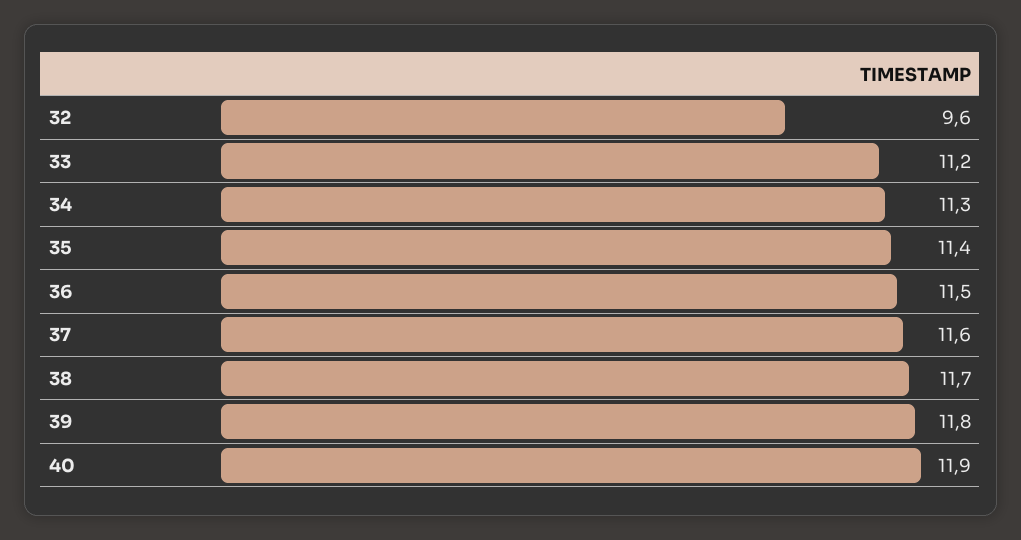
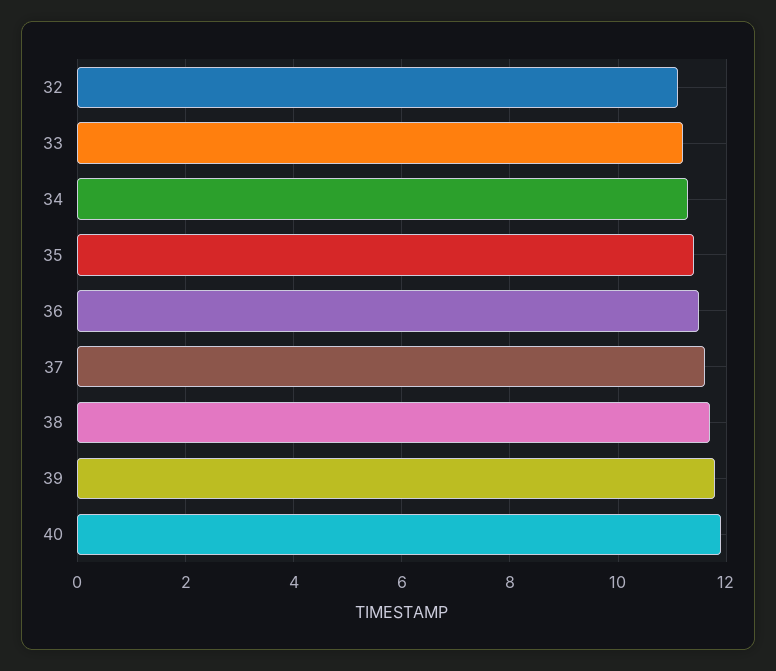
32: 9.6 -> 11

